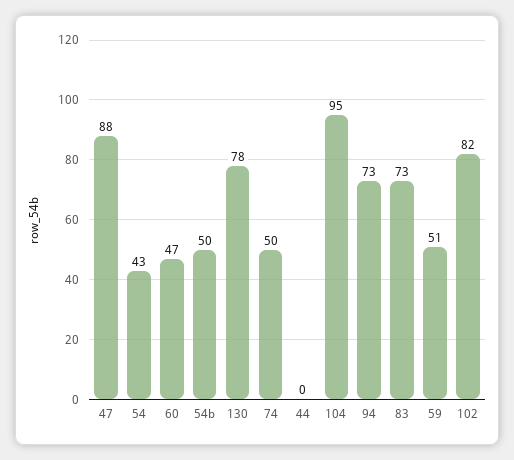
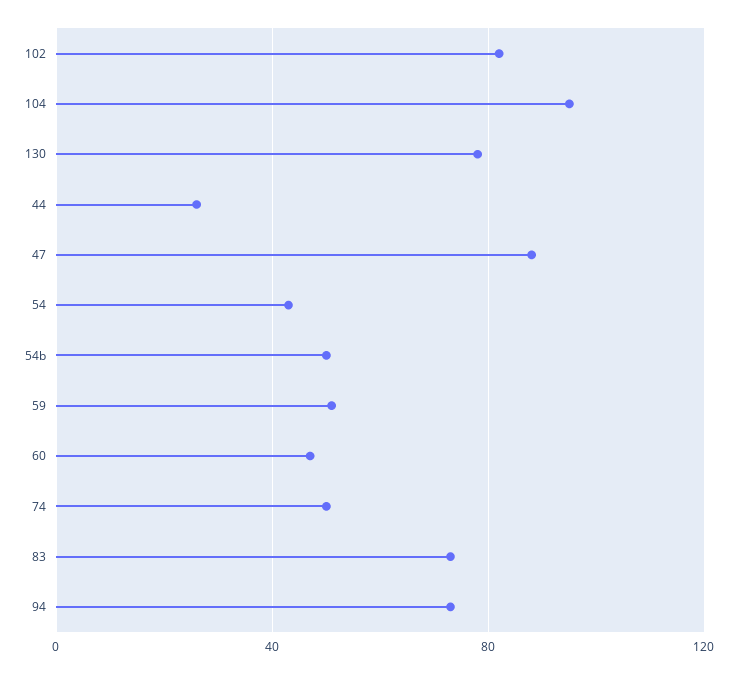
44: 0 -> 25

